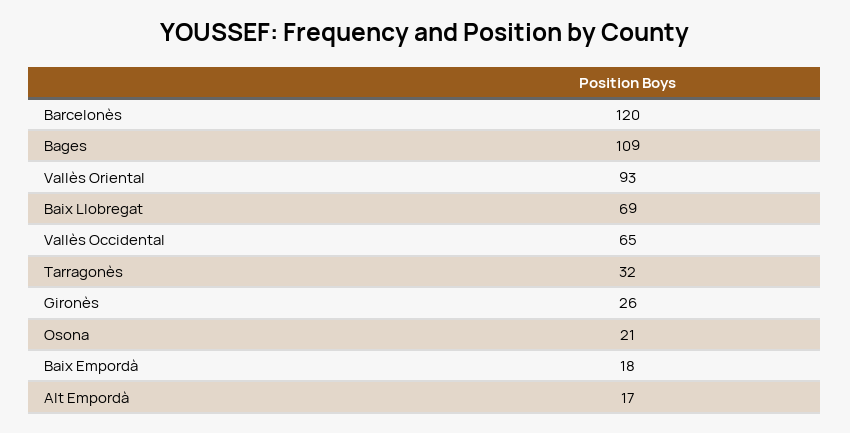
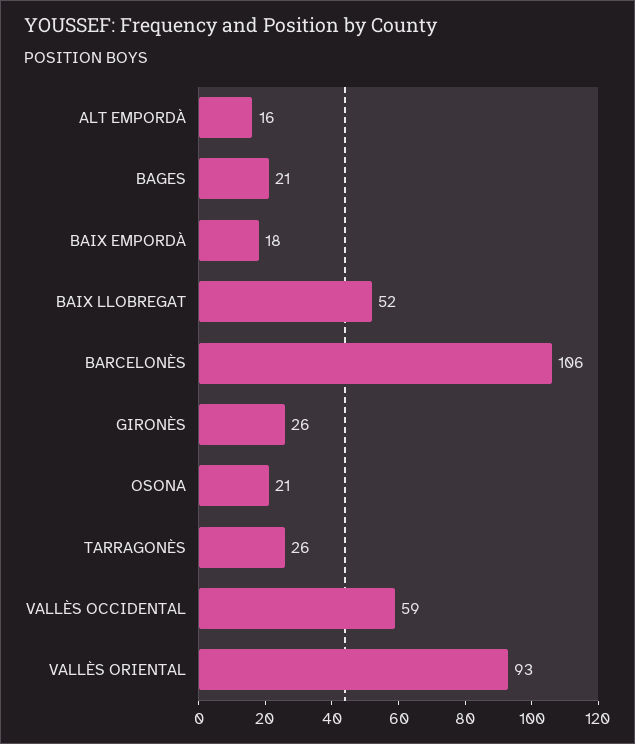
Barcelonès: 120 -> 106
Bages: 109 -> 21
Baix Llobregat: 69 -> 52
Vallès Occidental: 65 -> 59
Tarragonès: 32 -> 26
Alt Empordà: 17 -> 16

